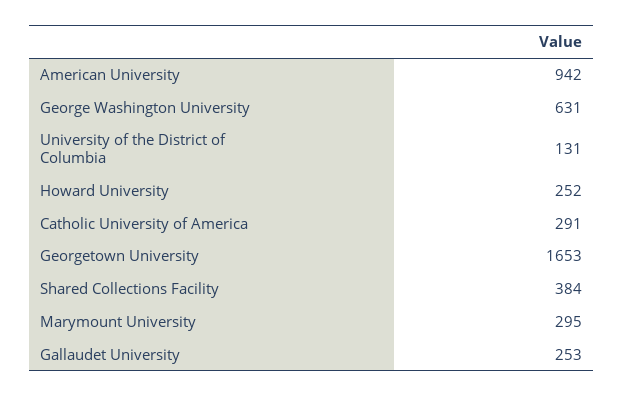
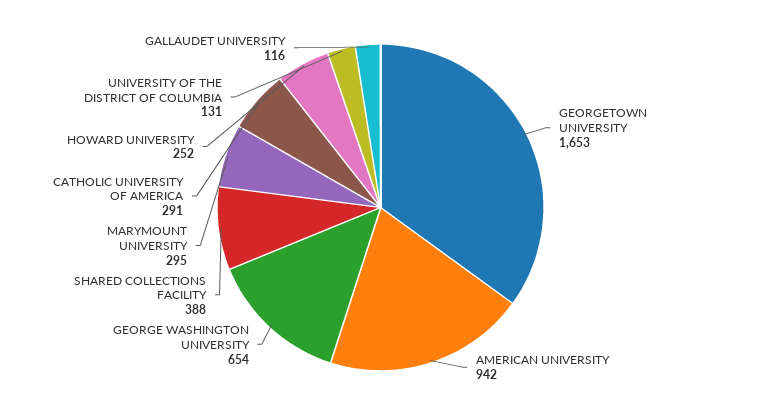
George Washington University: 631 -> 654
Shared Collections Facility: 384 -> 388
Gallaudet University: 253 -> 116

